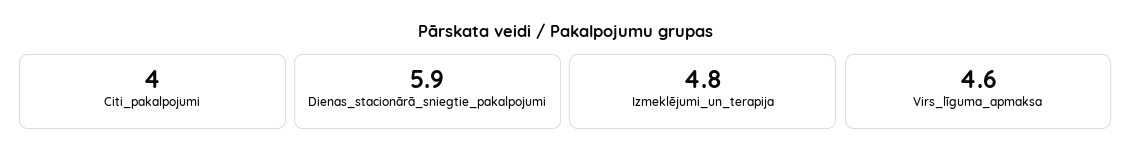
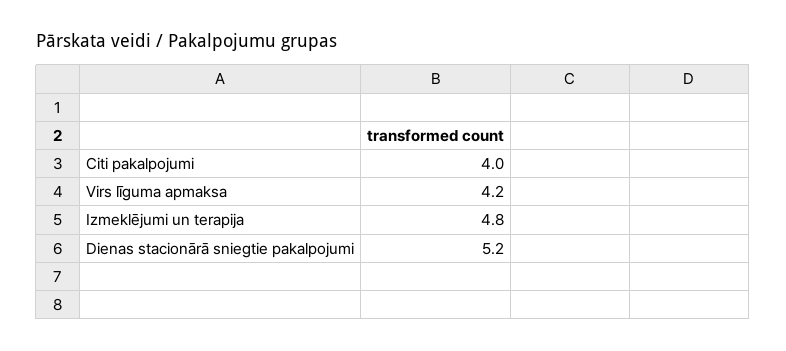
Dienas_stacionārā_sniegtie_pakalpojumi: 5.9 -> 5.2
Virs_līguma_apmaksa: 4.6 -> 4.2

